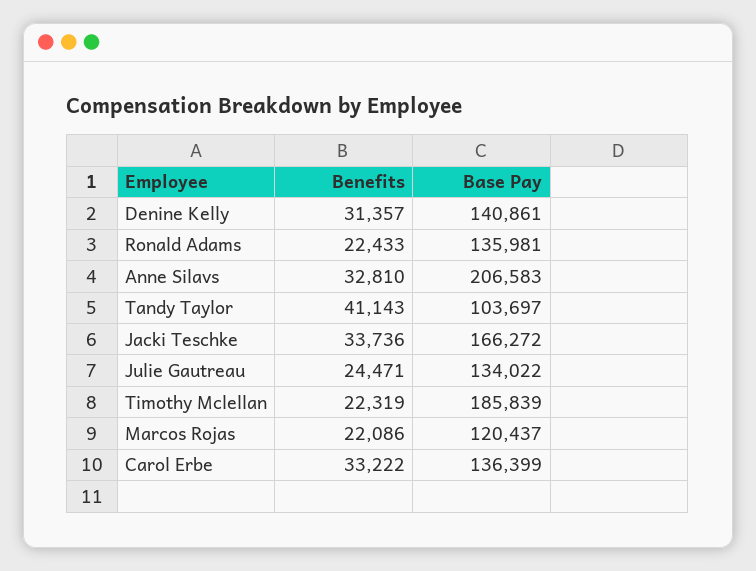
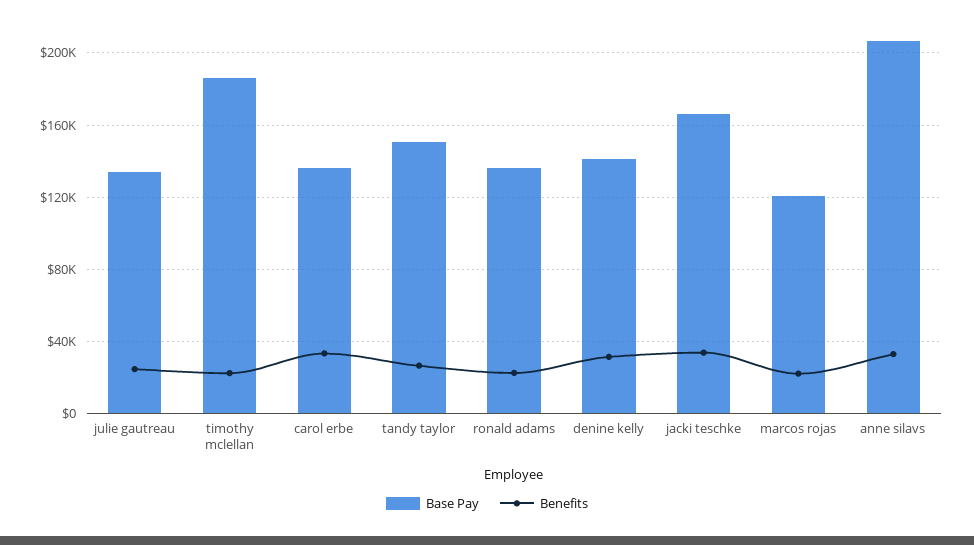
Benefits, Tandy Taylor: 41143 -> 25000
Base Pay, Tandy Taylor: 103697 -> 150000

